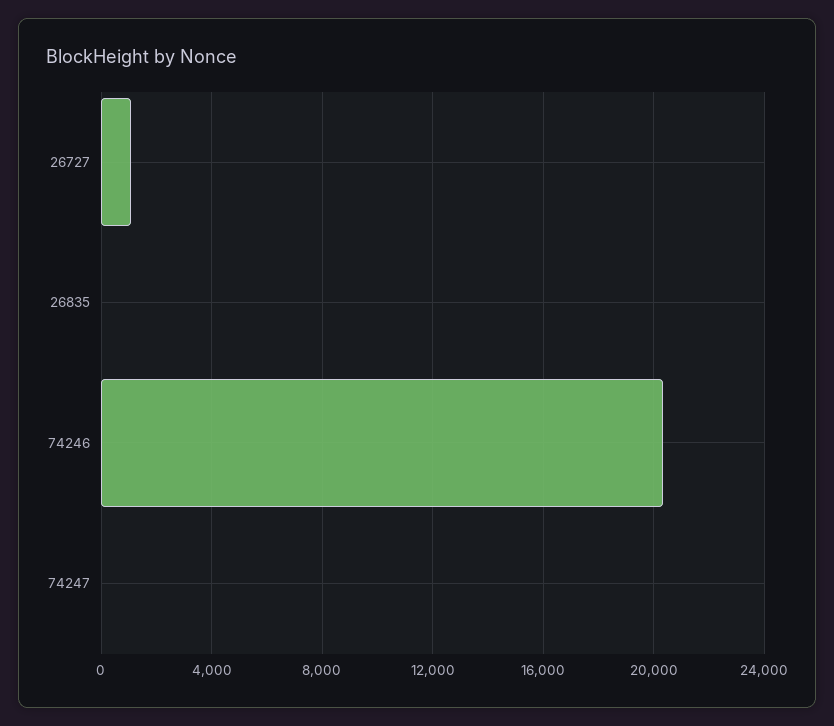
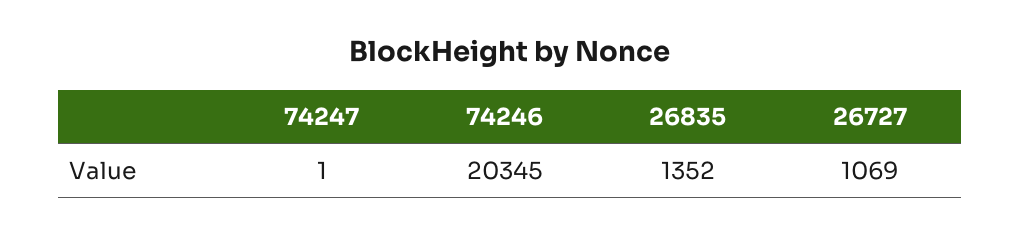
26835: 0 -> 1352

